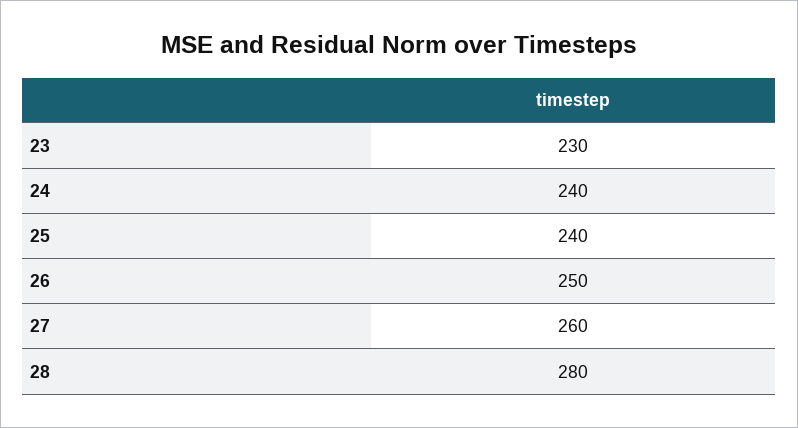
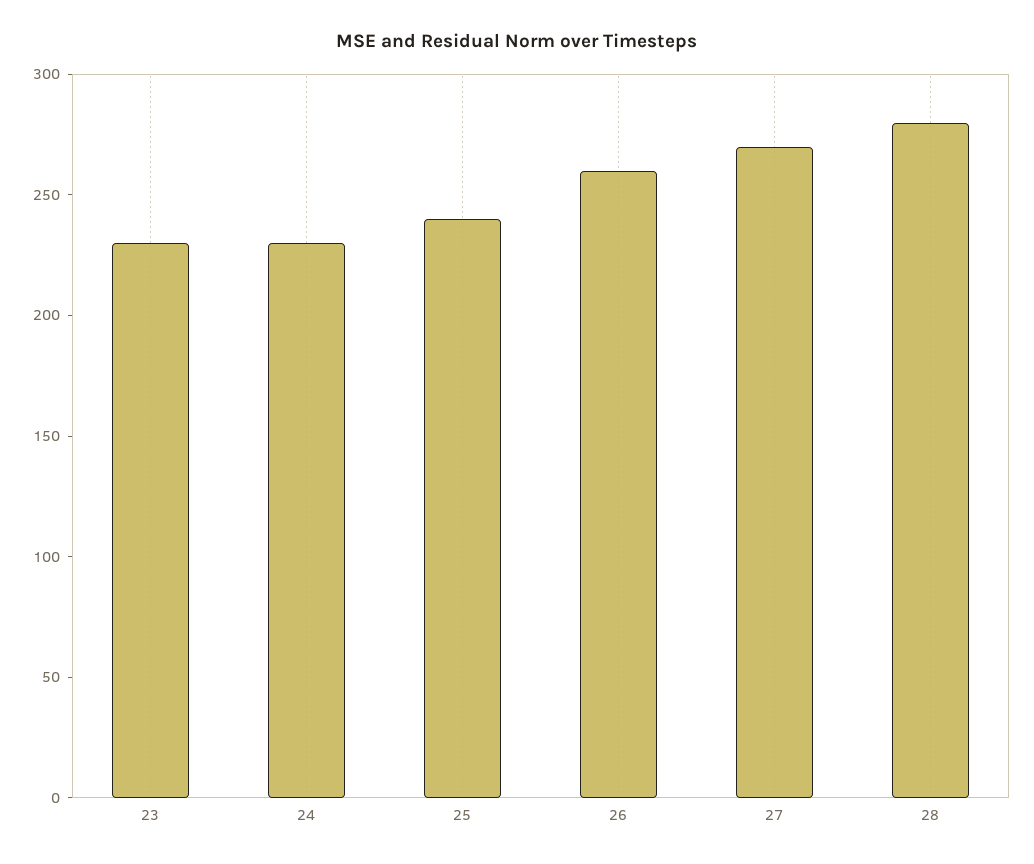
24: 240 -> 230
26: 250 -> 260
27: 260 -> 270

